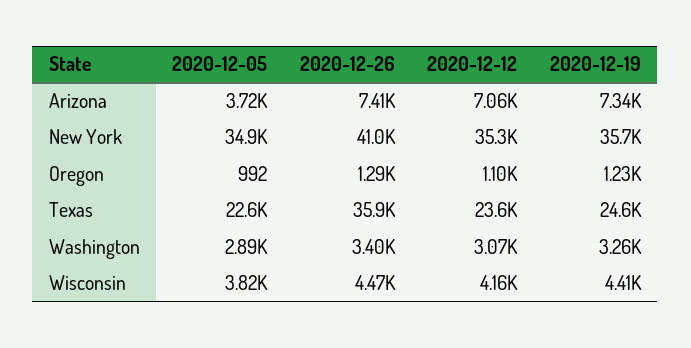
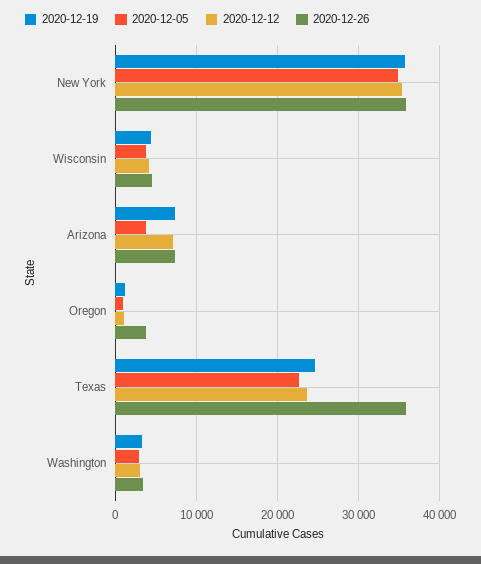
2020-12-26, New York: 41000 -> 36000
2020-12-26, Oregon: 1290 -> 4000

